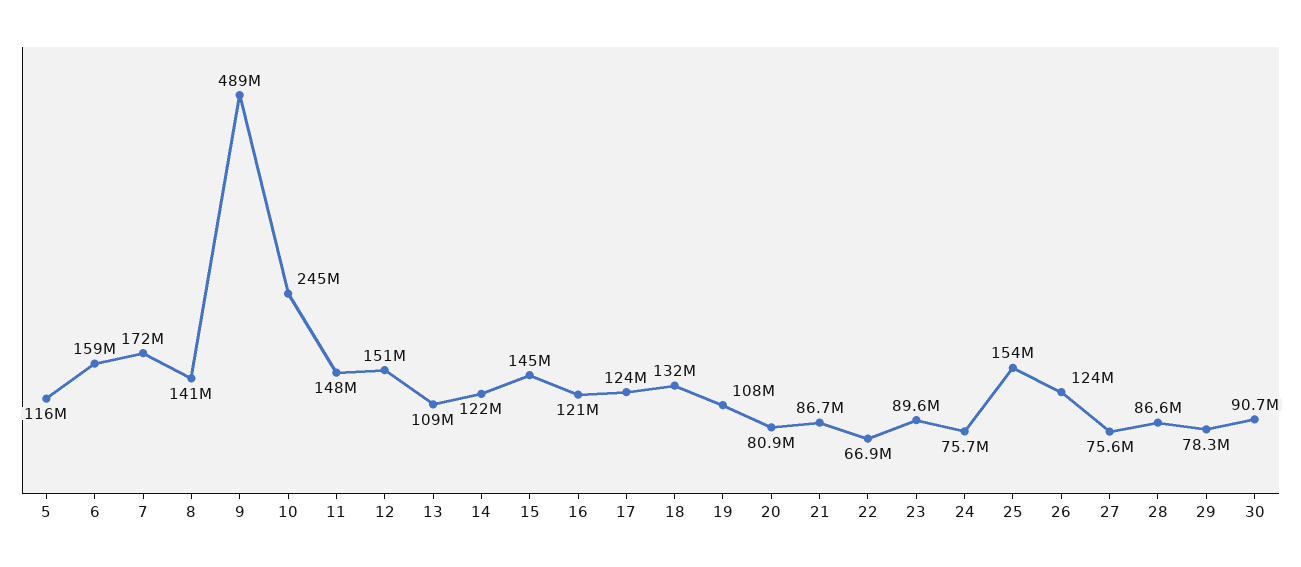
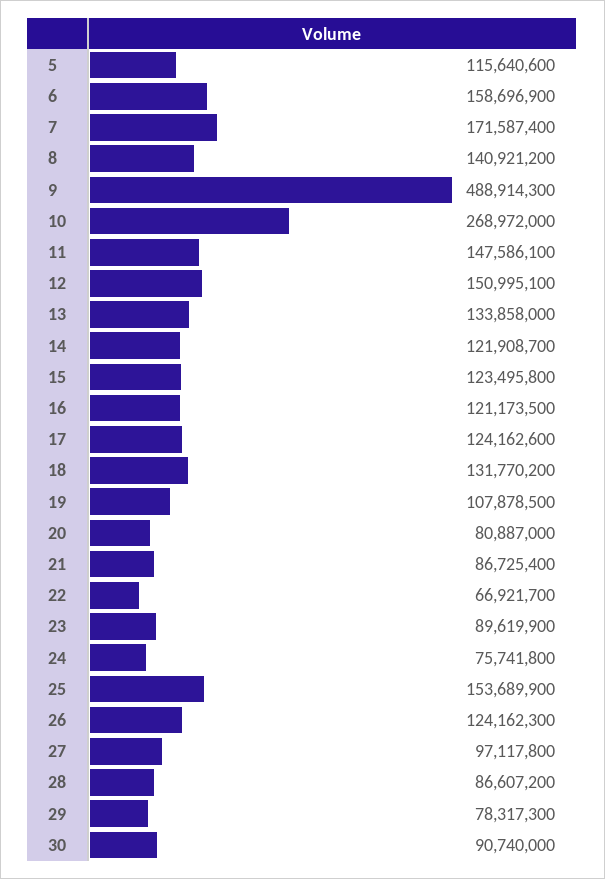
10: 245000000 -> 268972000
13: 109000000 -> 133858000
15: 145000000 -> 123495800
27: 75600000 -> 97117800

